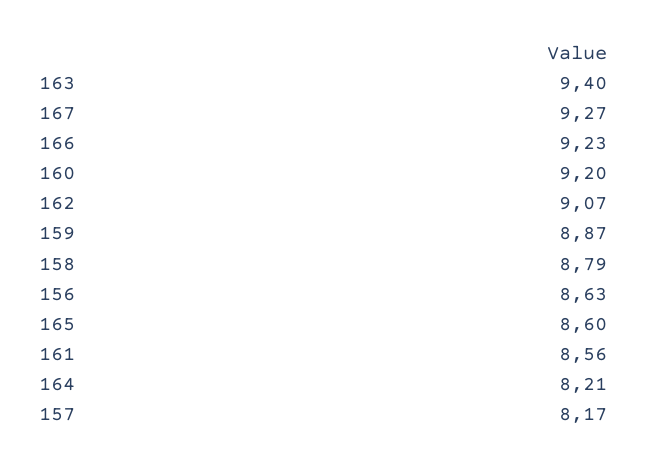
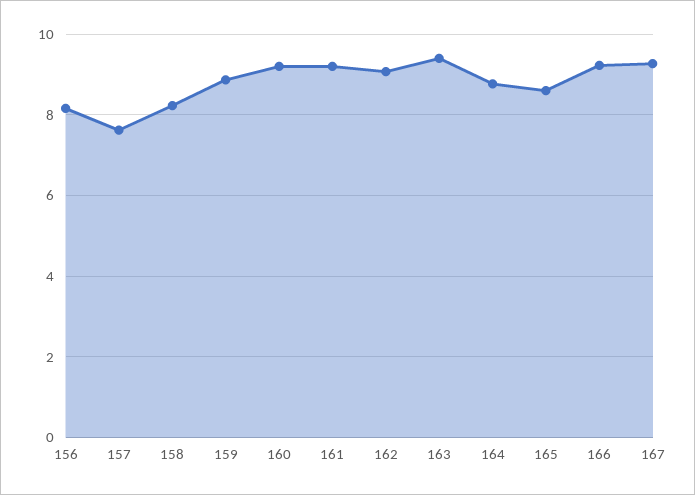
158: 8.79 -> 8.2
156: 8.63 -> 8.2
161: 8.56 -> 9.2
164: 8.21 -> 8.8
157: 8.17 -> 7.6

